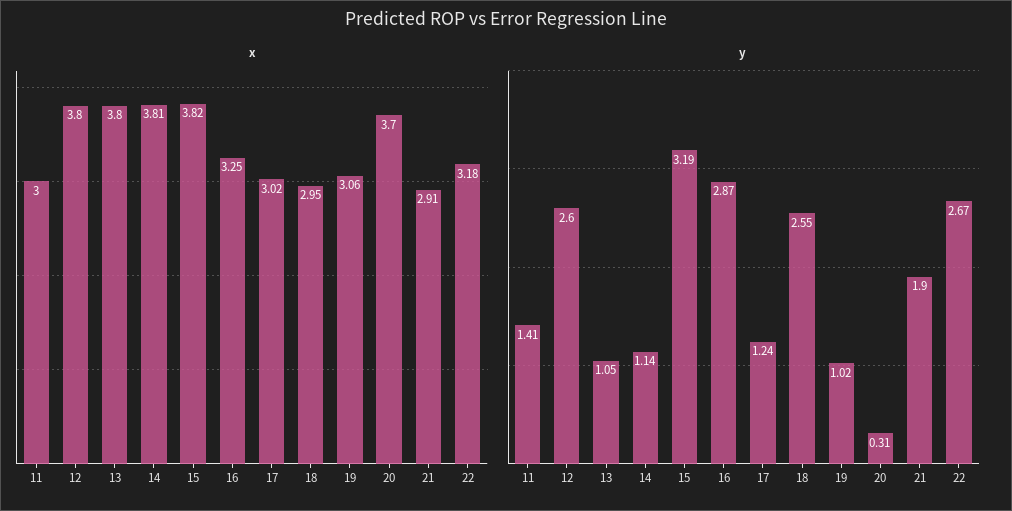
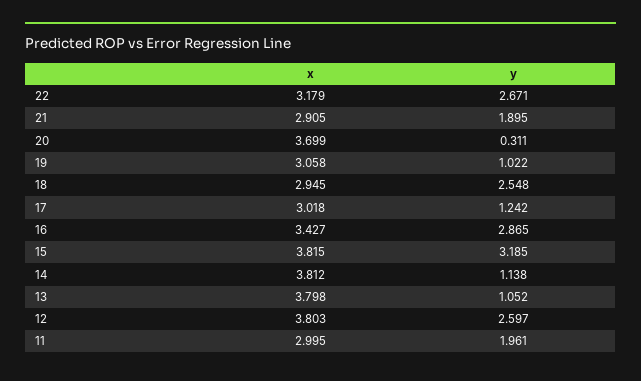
x, 16: 3.25 -> 3.427
y, 11: 1.41 -> 1.961

